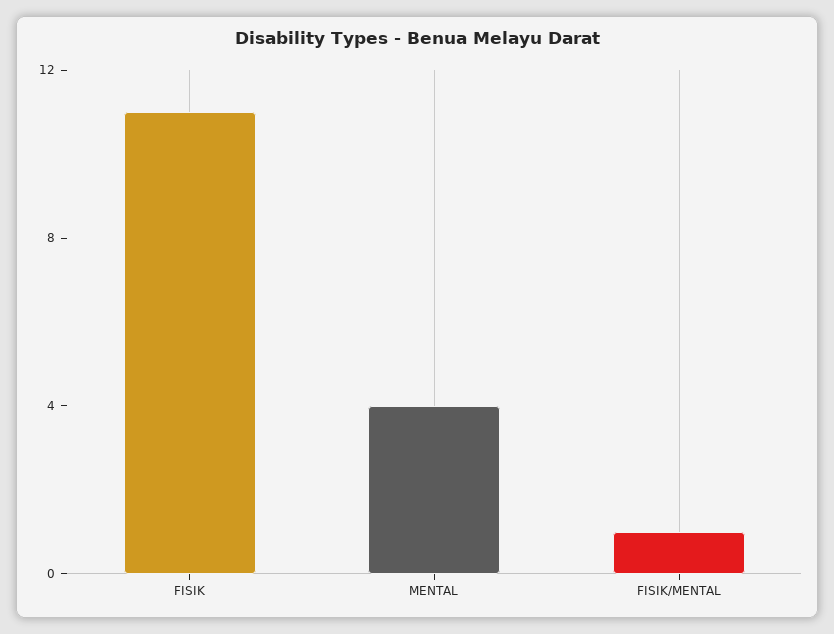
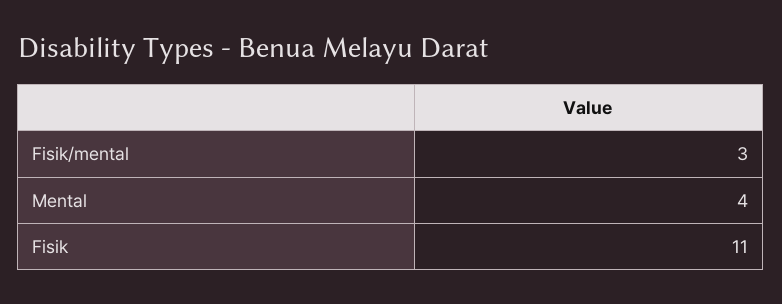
FISIK/MENTAL: 1 -> 3

